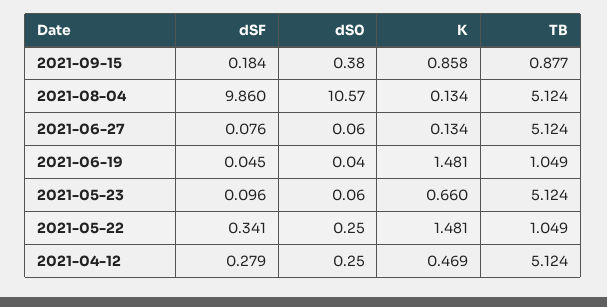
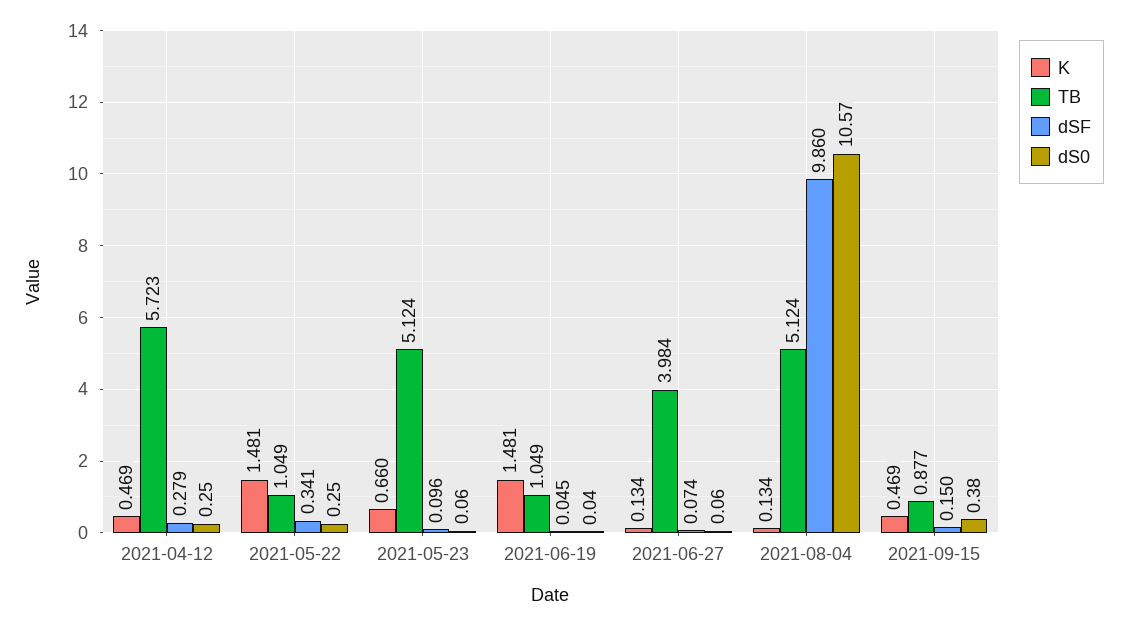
dSF, 2021-09-15: 0.184 -> 0.15
K, 2021-09-15: 0.858 -> 0.469
dSF, 2021-06-27: 0.076 -> 0.074
TB, 2021-06-27: 5.124 -> 3.984
TB, 2021-04-12: 5.124 -> 5.723

